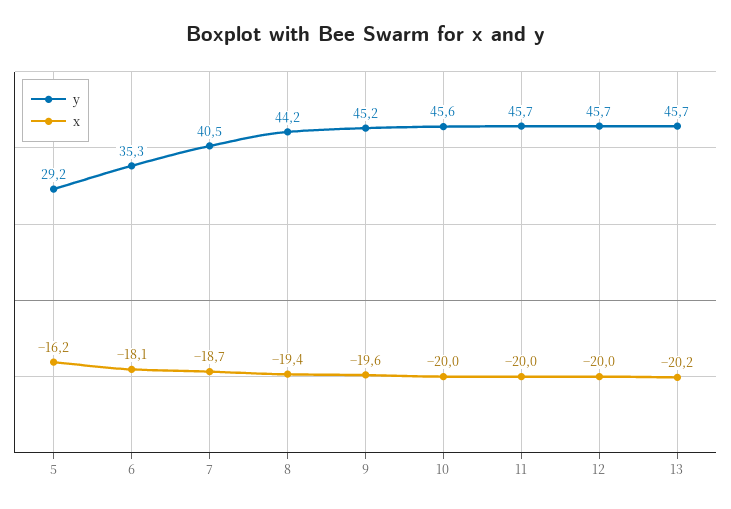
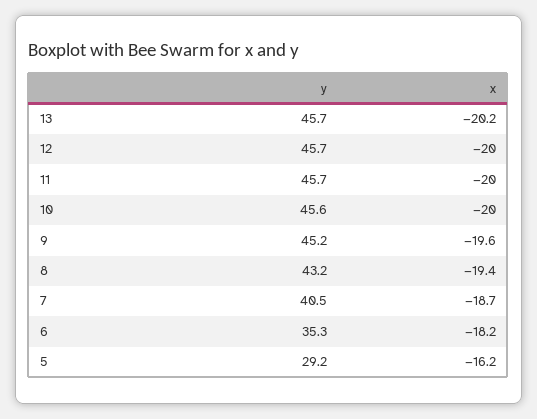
x, 6: -18.1 -> -18.2
y, 8: 44.2 -> 43.2

